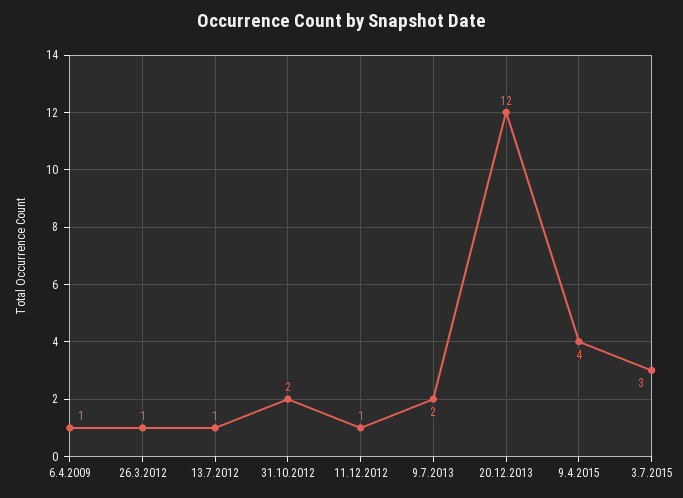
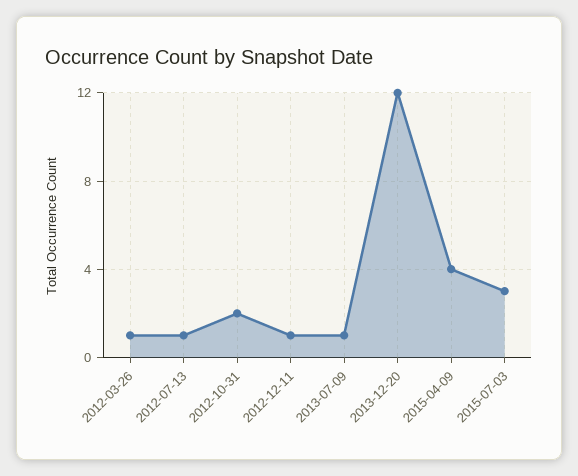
6.4.2009: 1 -> none
9.7.2013: 2 -> 1

